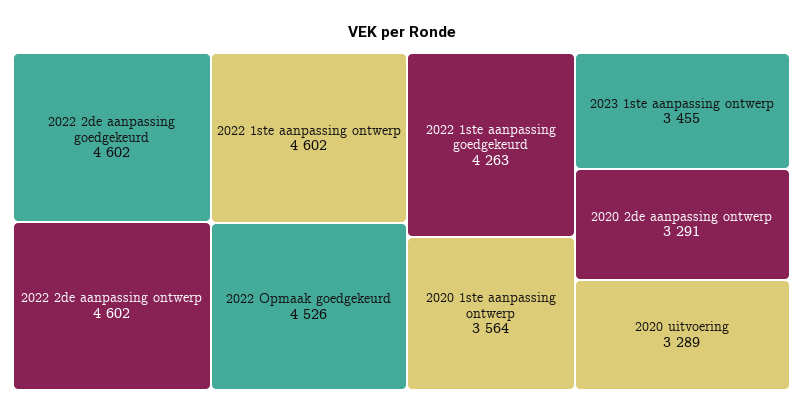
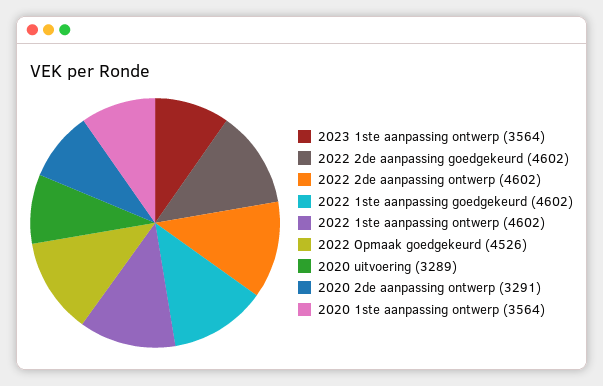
2022 1ste aanpassing goedgekeurd: 4263 -> 4602
2023 1ste aanpassing ontwerp: 3455 -> 3564

